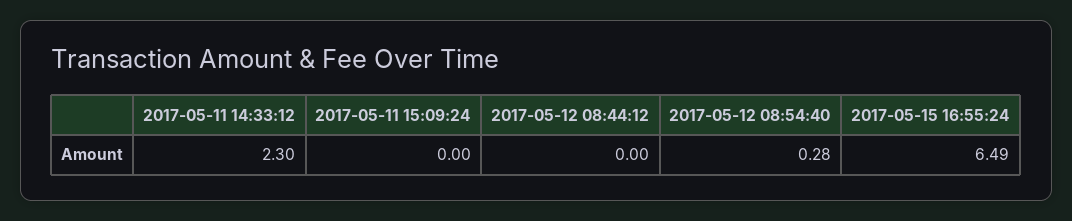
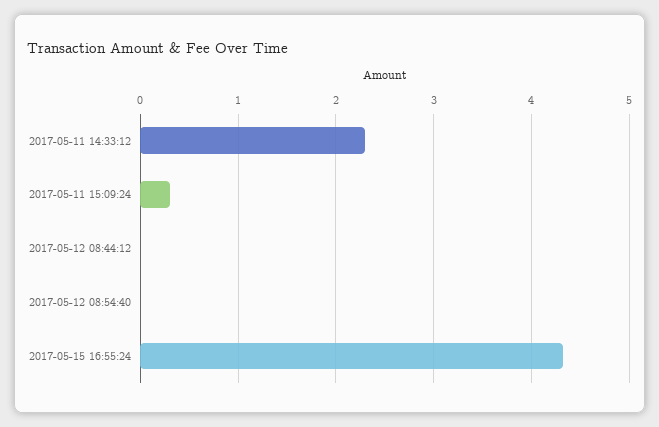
2017-05-11 15:09:24: 0 -> 0.3
2017-05-12 08:54:40: 0.28 -> 0
2017-05-15 16:55:24: 6.49 -> 4.3

